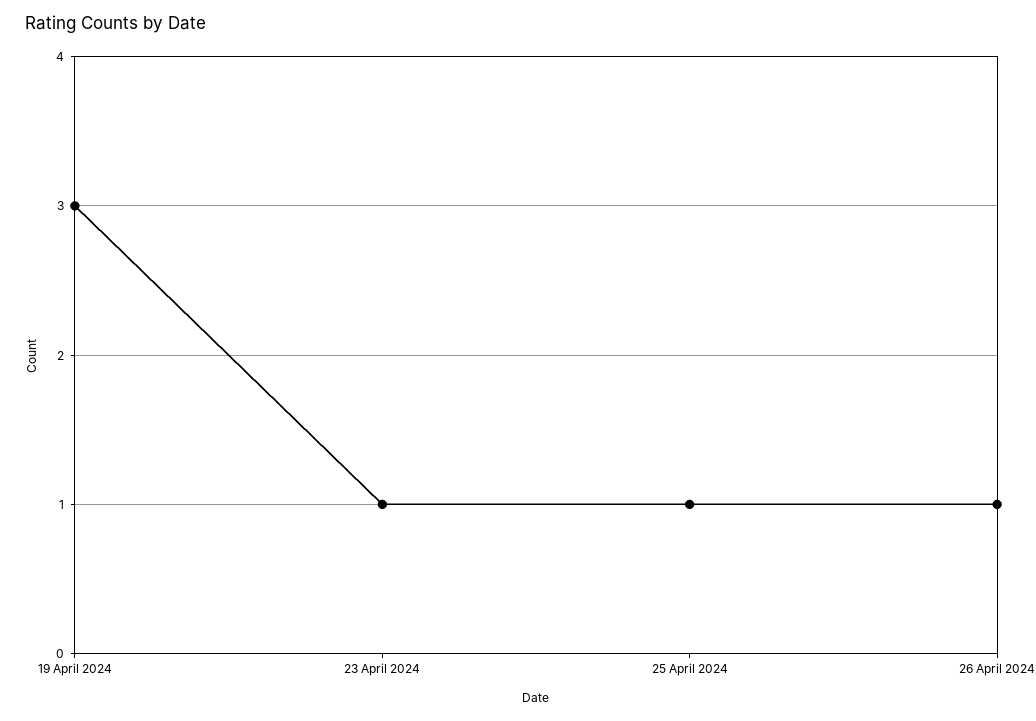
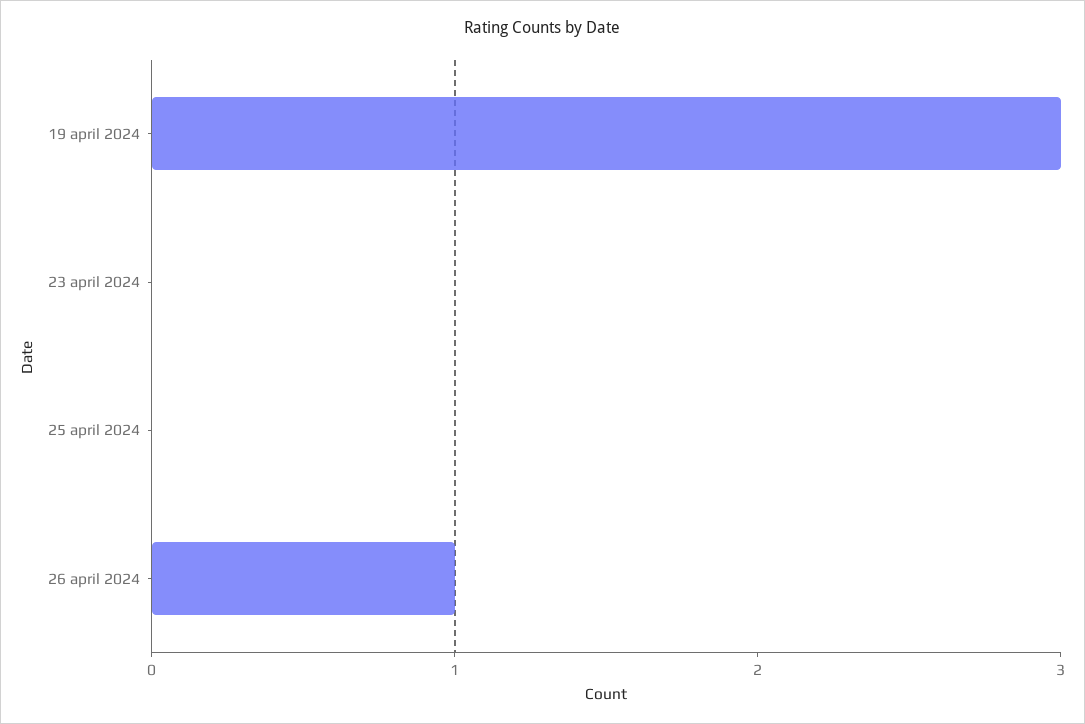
23 April 2024: 1 -> 0
25 April 2024: 1 -> 0

